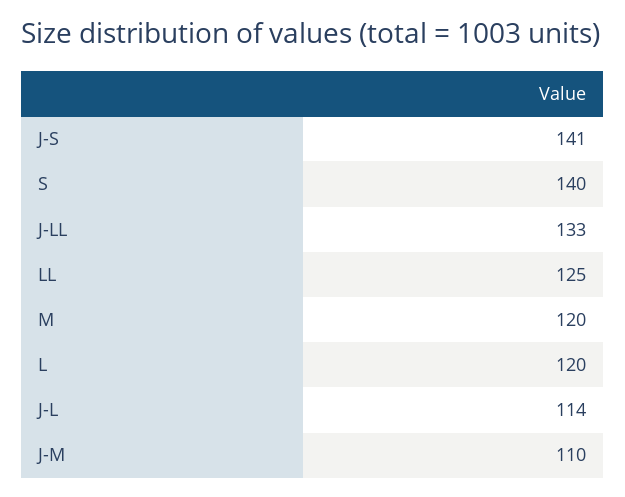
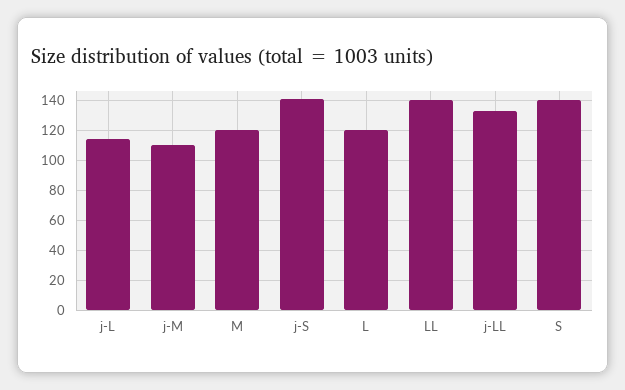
LL: 125 -> 140

